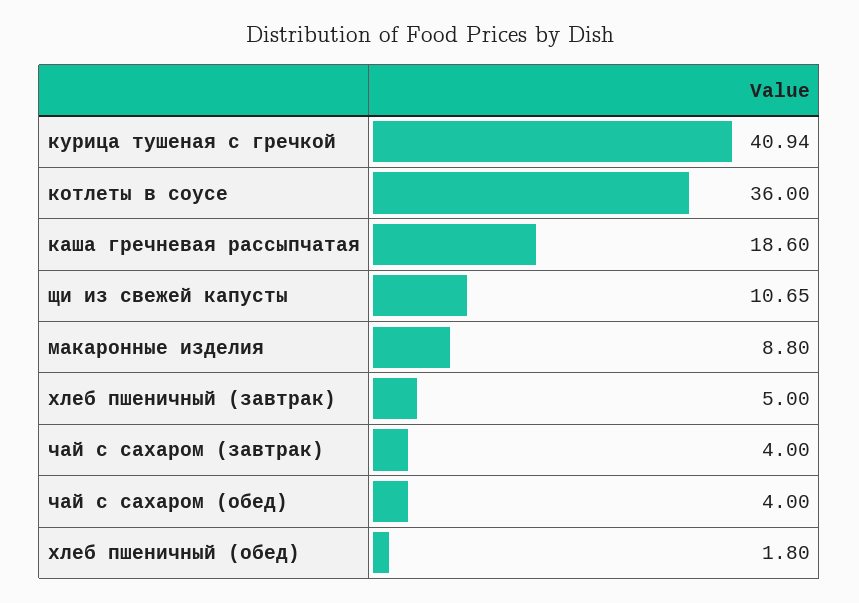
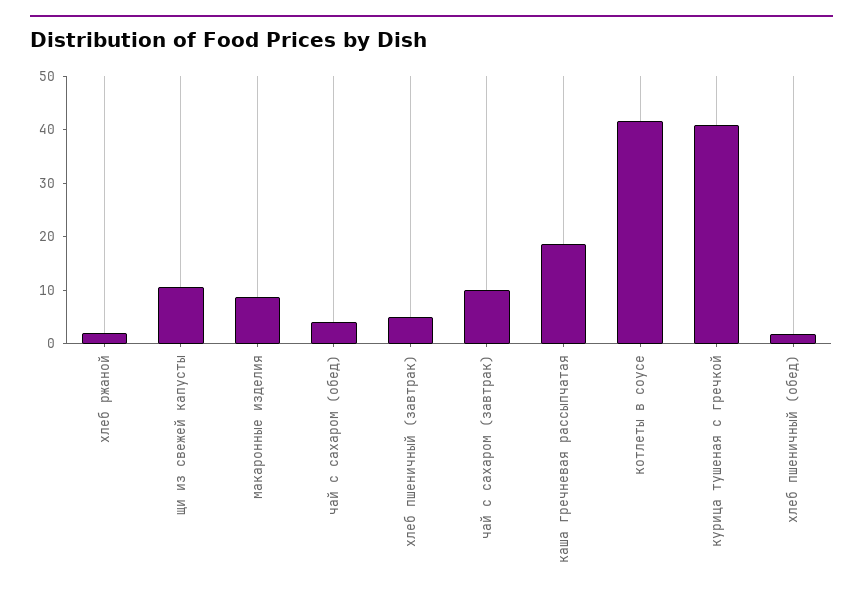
котлеты в соусе: 36 -> 42
чай с сахаром (завтрак): 4 -> 10
хлеб ржаной: none -> 2

